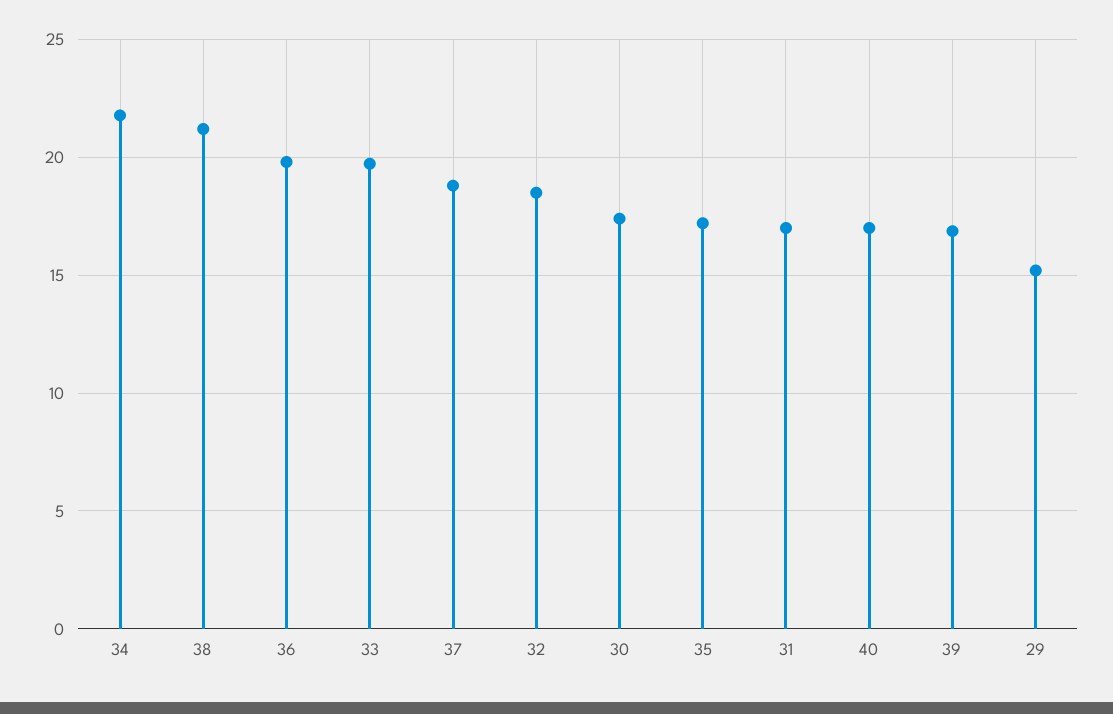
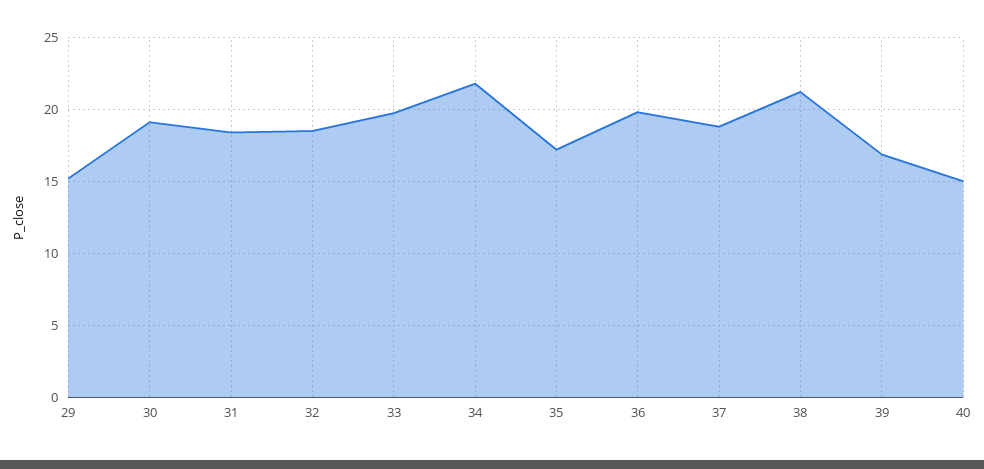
30: 17.5 -> 19
31: 17 -> 18.5
40: 17 -> 15

